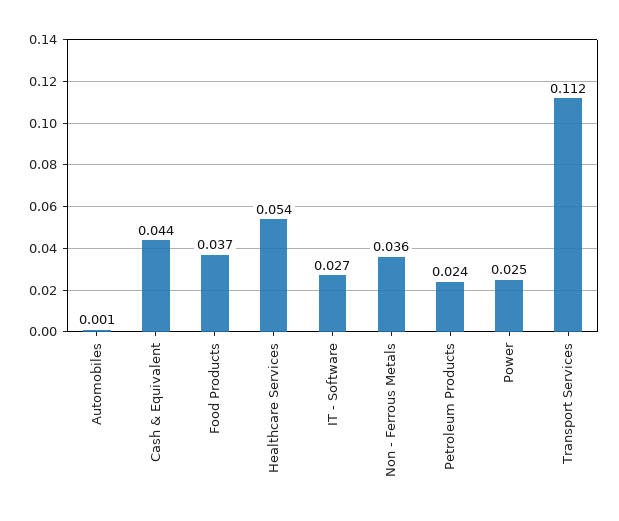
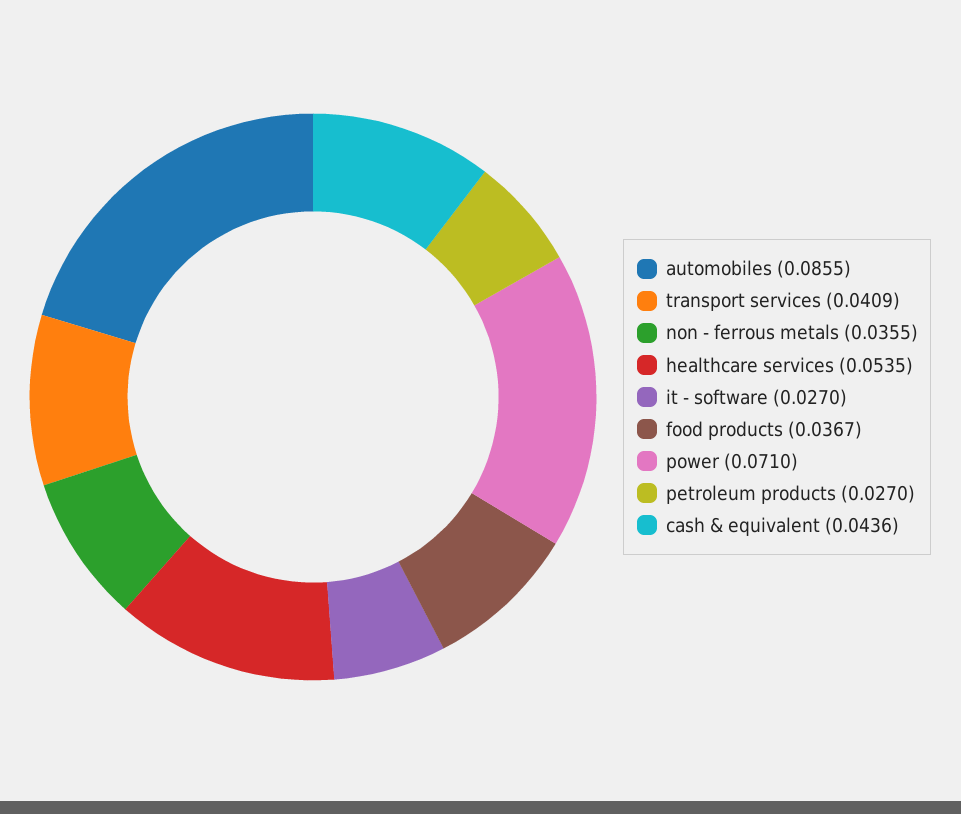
Automobiles: 0.001 -> 0.0855
Petroleum Products: 0.024 -> 0.027
Power: 0.025 -> 0.071
Transport Services: 0.112 -> 0.0409

